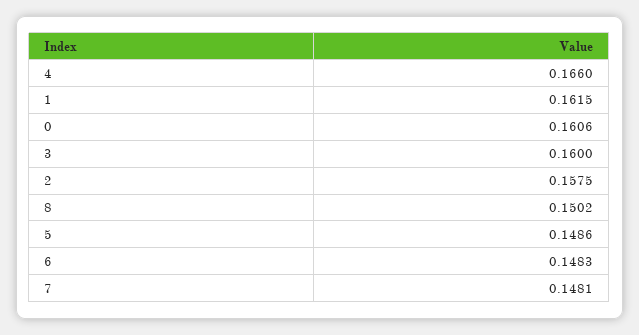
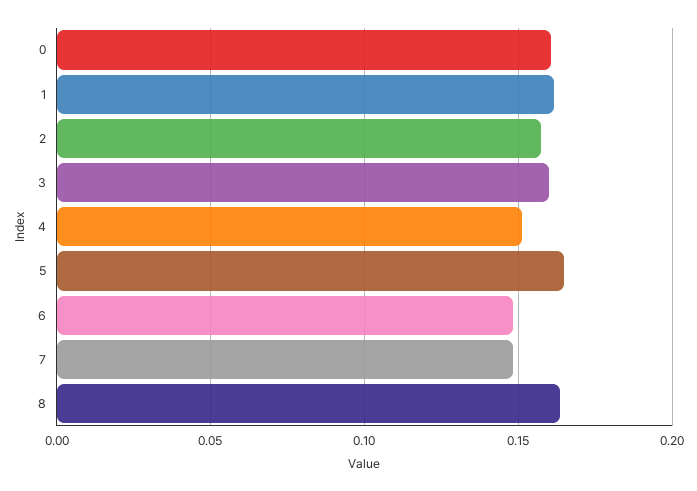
4: 0.166 -> 0.15
8: 0.1502 -> 0.165
5: 0.1486 -> 0.165

